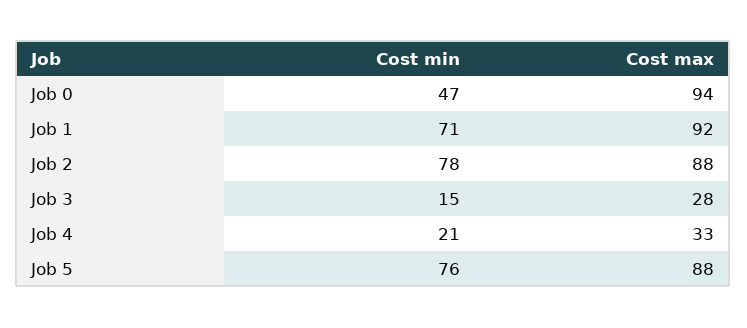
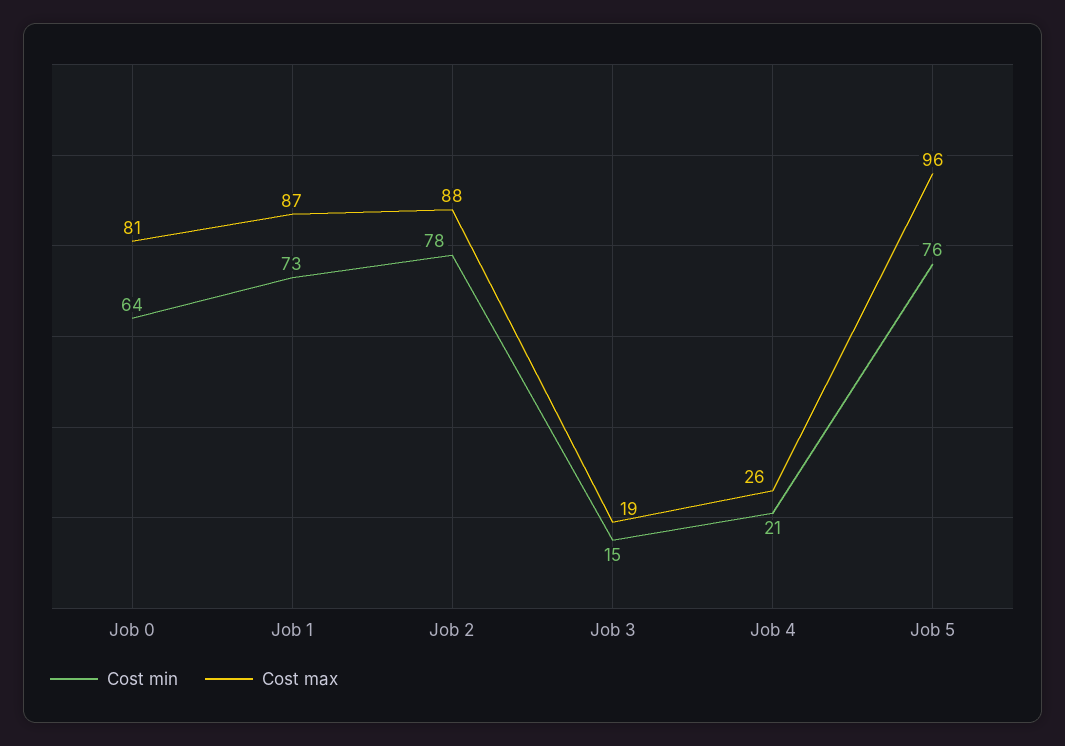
Cost min, Job 0: 47 -> 64
Cost max, Job 0: 94 -> 81
Cost min, Job 1: 71 -> 73
Cost max, Job 1: 92 -> 87
Cost max, Job 3: 28 -> 19
Cost max, Job 4: 33 -> 26
Cost max, Job 5: 88 -> 96

